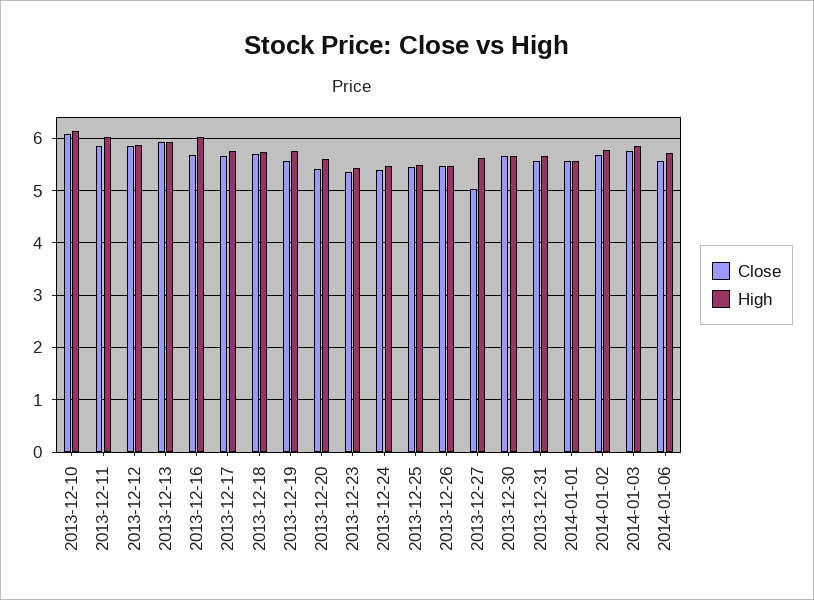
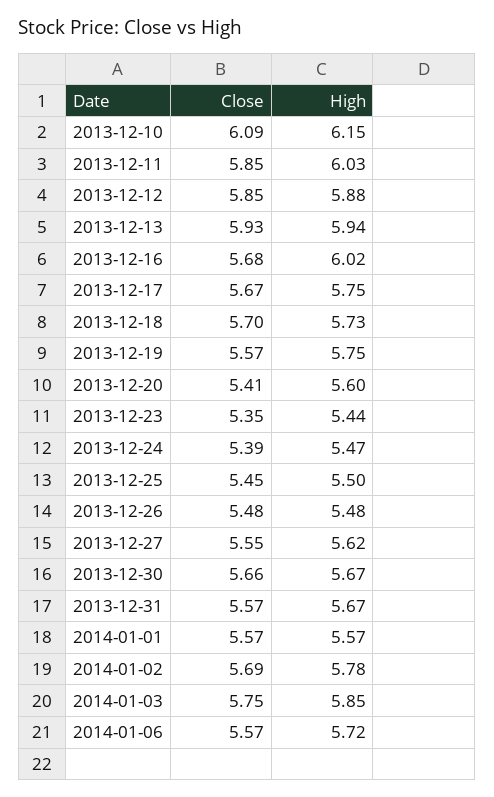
Close, 2013-12-27: 5 -> 5.55

